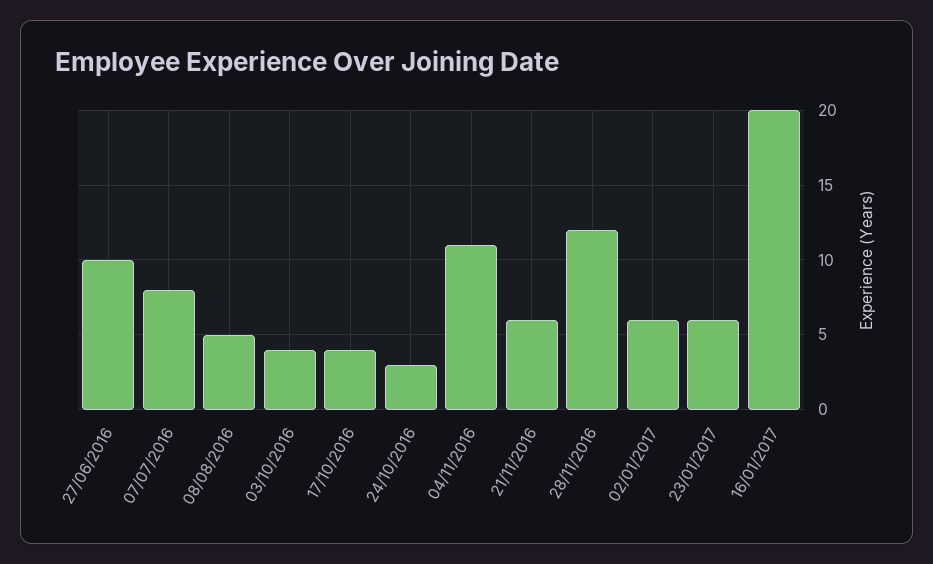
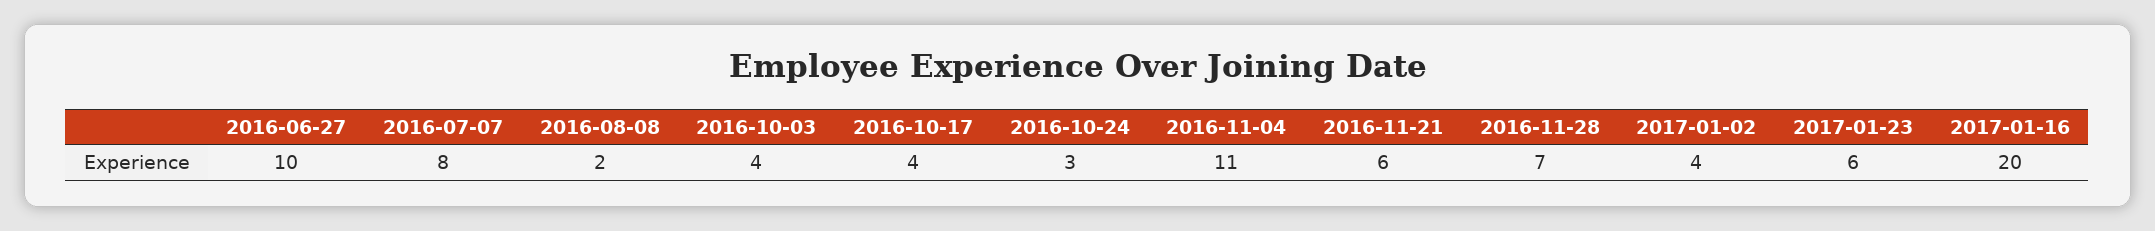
08/08/2016: 5 -> 2
28/11/2016: 12 -> 7
02/01/2017: 6 -> 4

